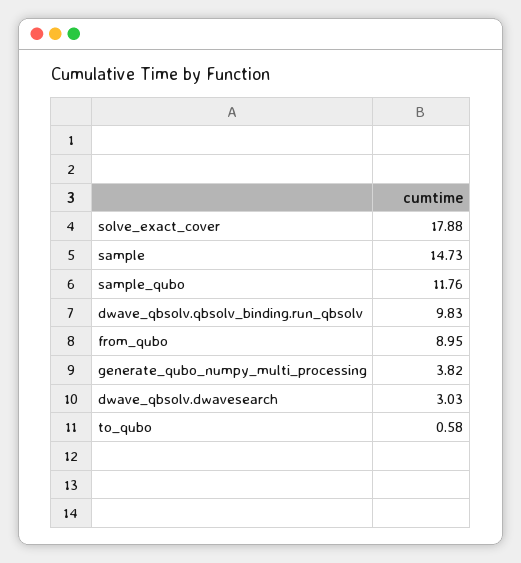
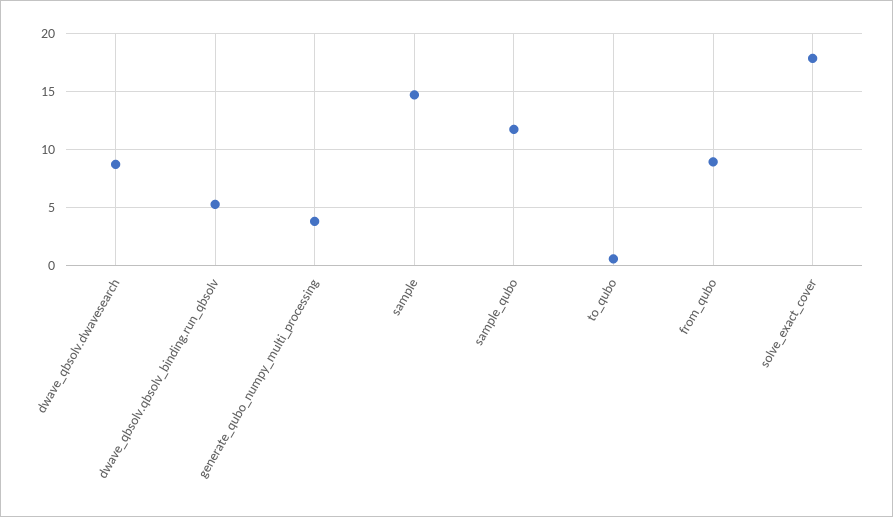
dwave_qbsolv.qbsolv_binding.run_qbsolv: 9.83 -> 5
dwave_qbsolv.dwavesearch: 3.03 -> 9

